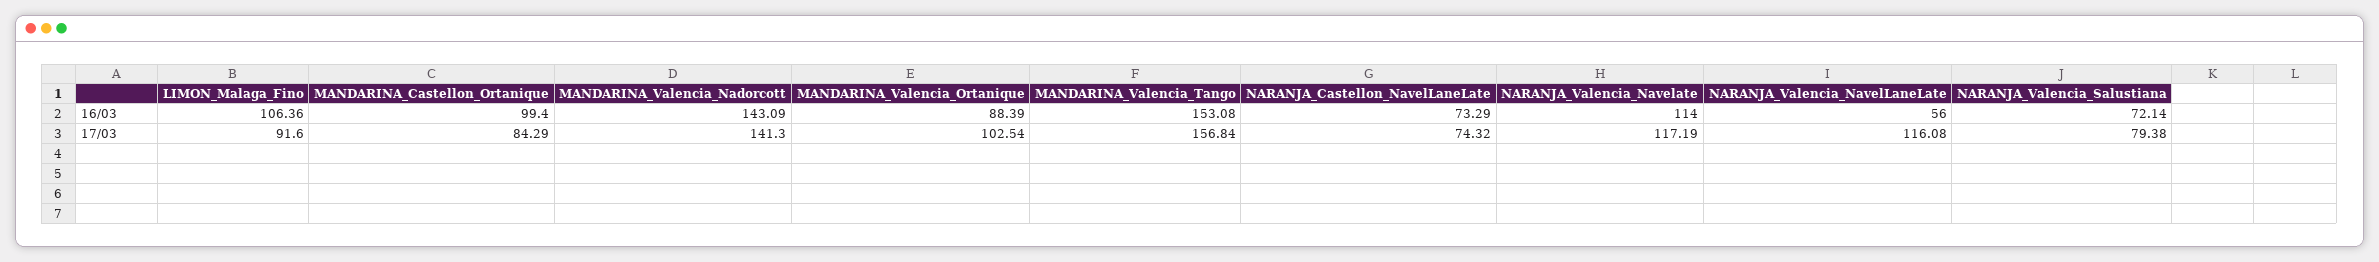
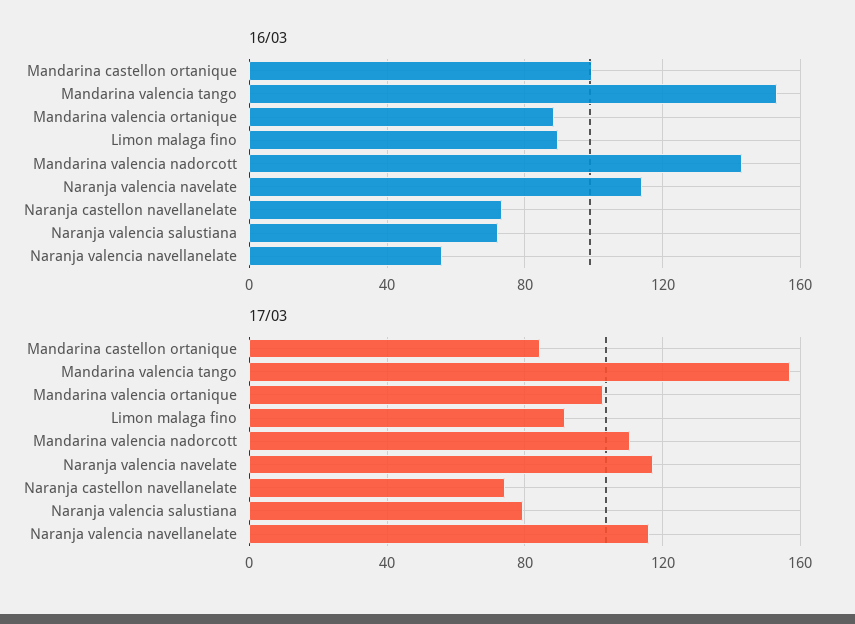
16/03, LIMON_Malaga_Fino: 106.36 -> 90
17/03, MANDARINA_Valencia_Nadorcott: 141.3 -> 110

